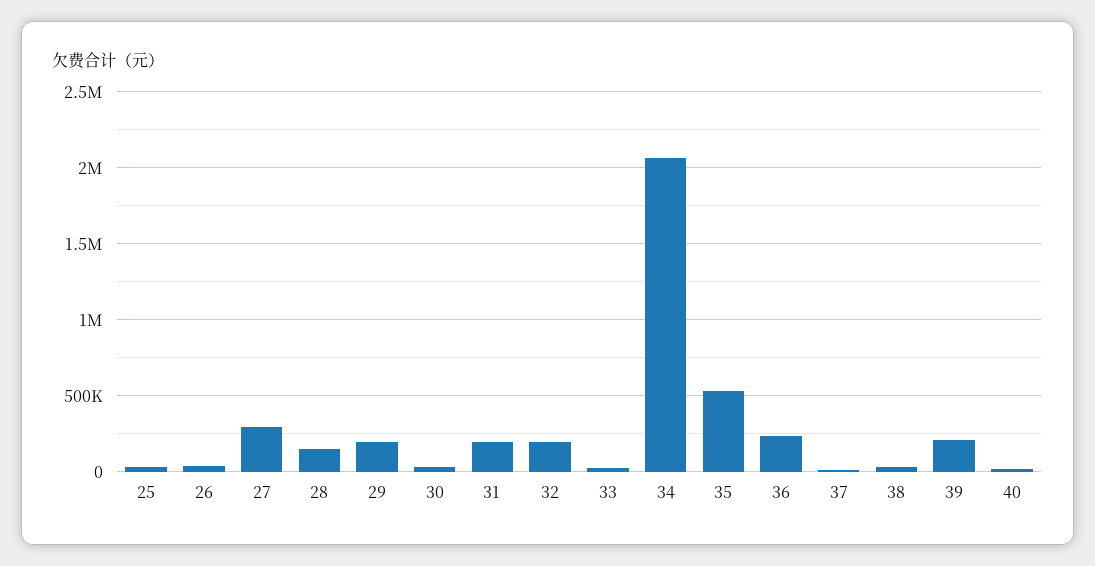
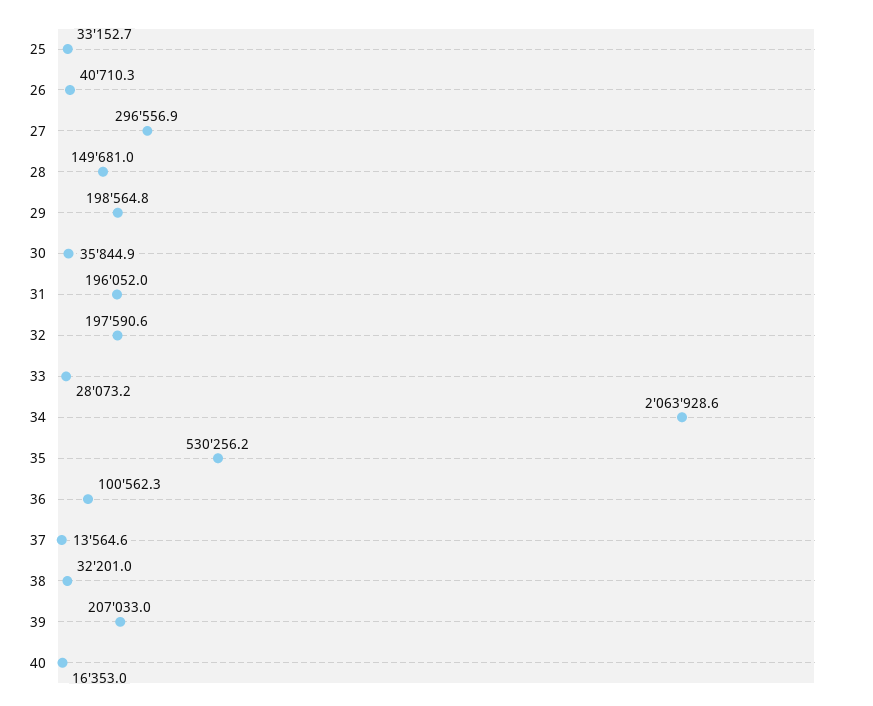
36: 250000 -> 100562.3

